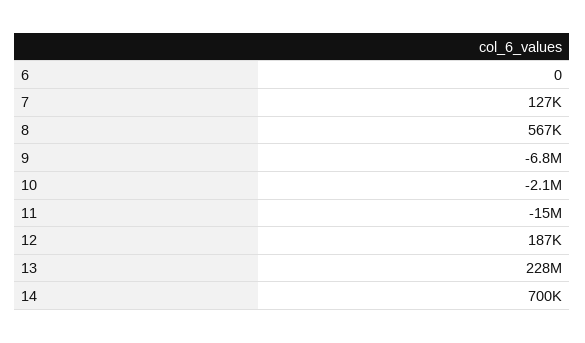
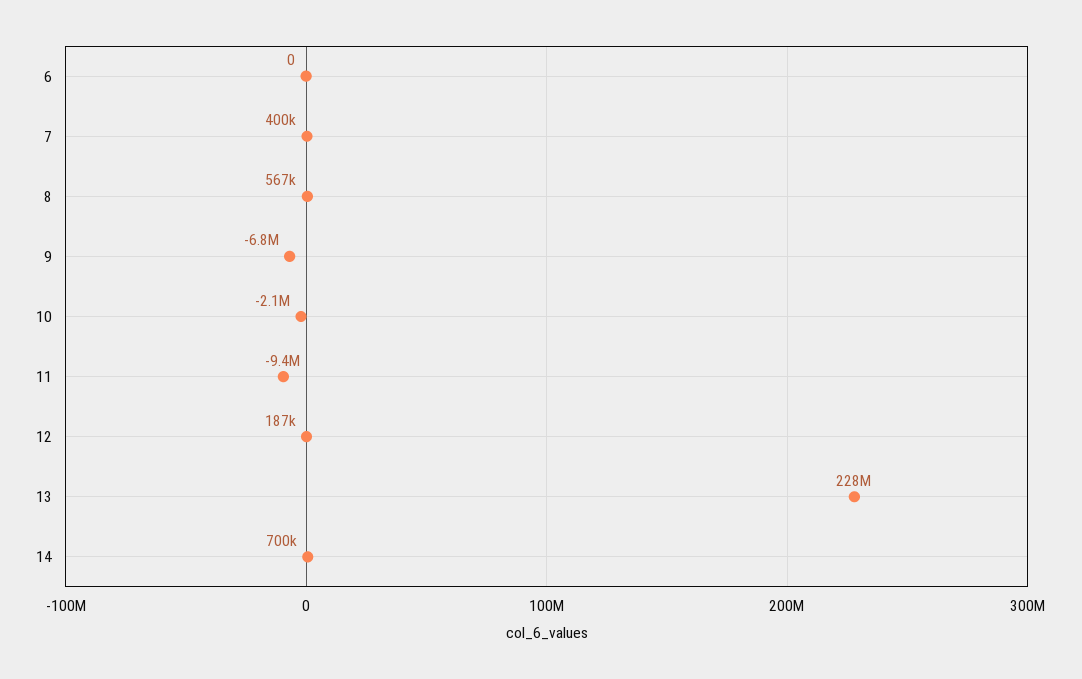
7: 127000 -> 400000
11: -15000000 -> -9400000

